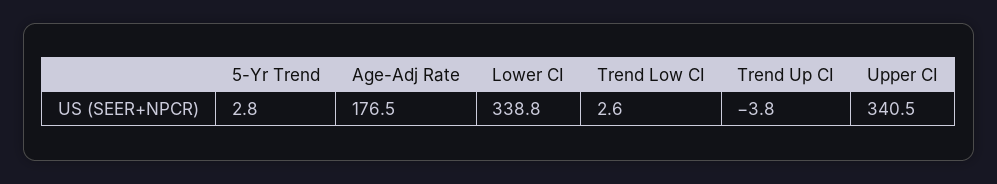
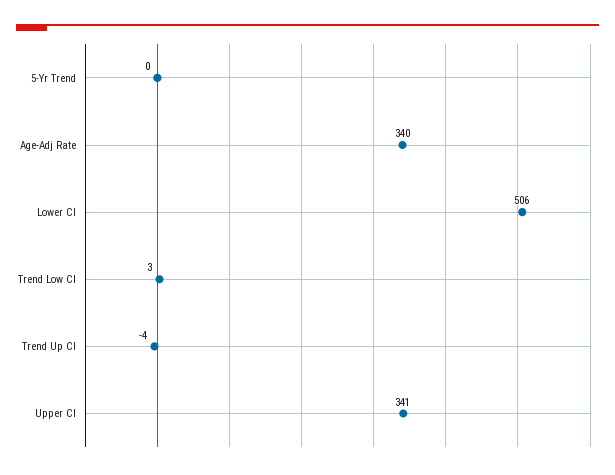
5-Yr Trend: 2.8 -> 0
Age-Adj Rate: 176.5 -> 340
Lower CI: 338.8 -> 506

